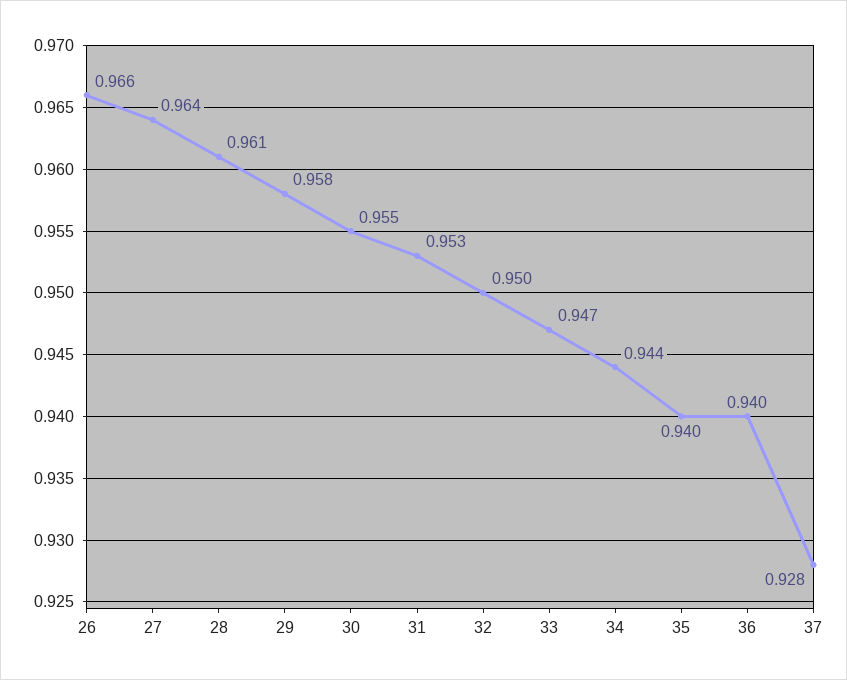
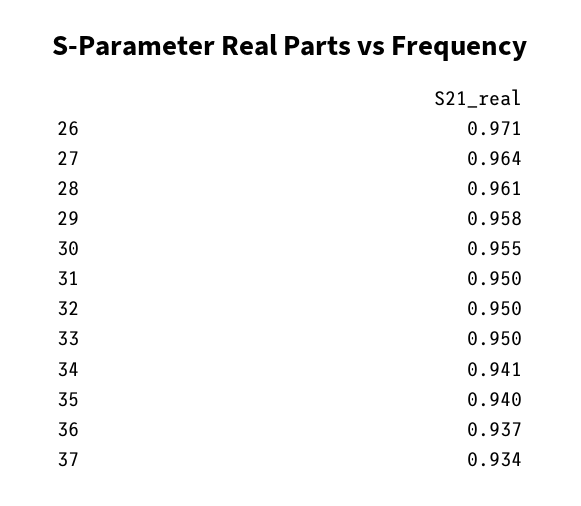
26: 0.966 -> 0.971
31: 0.953 -> 0.95
33: 0.947 -> 0.95
34: 0.944 -> 0.941
36: 0.94 -> 0.937
37: 0.928 -> 0.934

